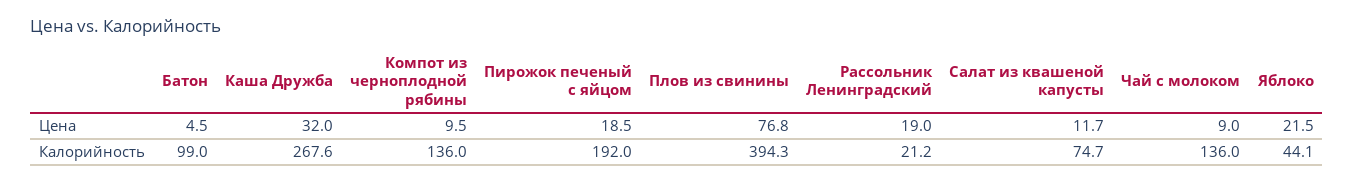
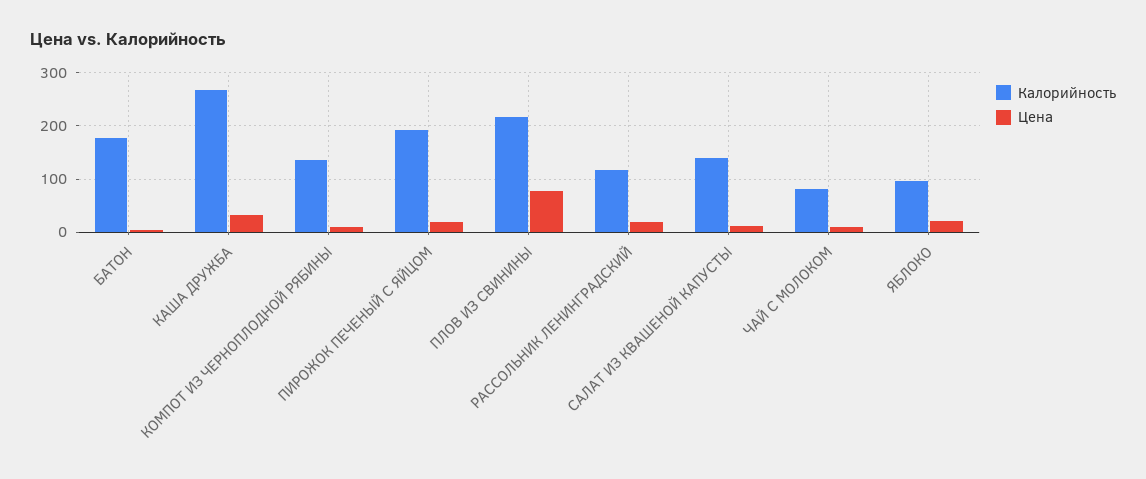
Калорийность, Батон: 99 -> 180
Калорийность, Плов из свинины: 394.3 -> 220
Калорийность, Рассольник Ленинградский: 21.2 -> 120
Калорийность, Салат из квашеной капусты: 74.7 -> 140
Калорийность, Чай с молоком: 136 -> 80
Калорийность, Яблоко: 44.1 -> 100

